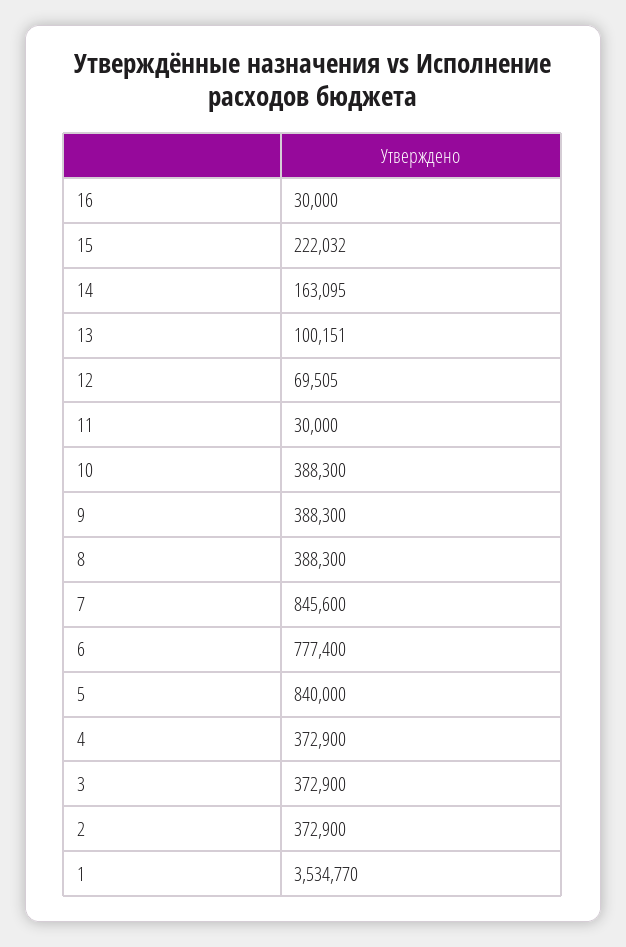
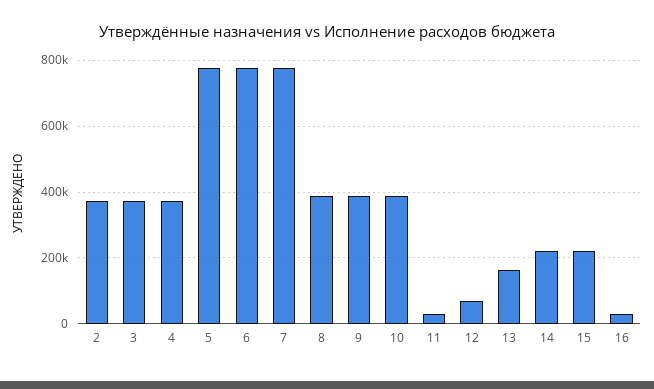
14: 163095 -> 220000
13: 100151 -> 160000
7: 845600 -> 780000
5: 840000 -> 780000
1: 3534770 -> none

